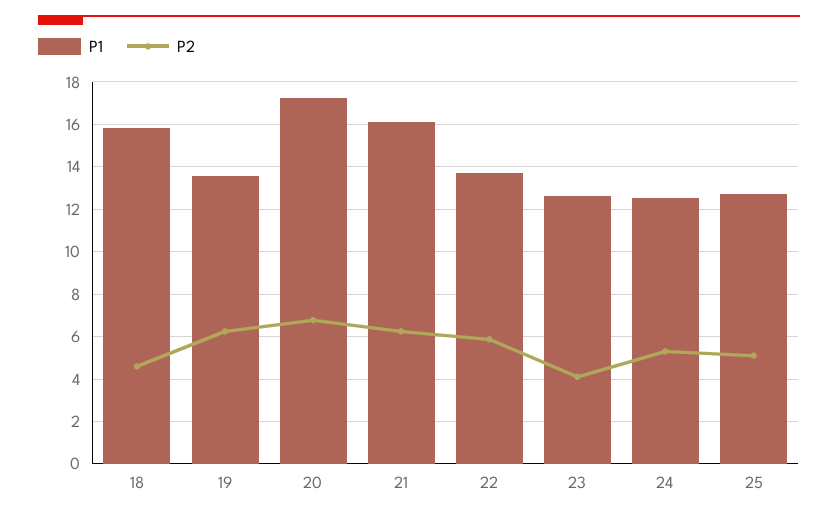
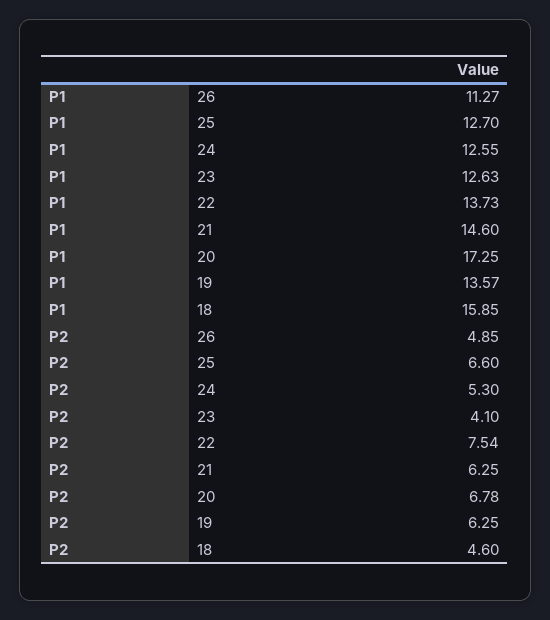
P1, 21: 16 -> 14.6
P2, 22: 6 -> 7.54
P2, 25: 5 -> 6.6
P1, 26: none -> 11.27
P2, 26: none -> 4.85

